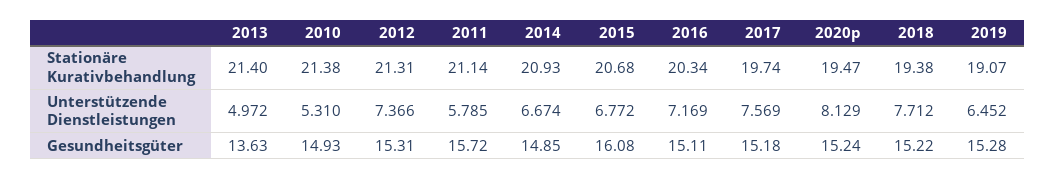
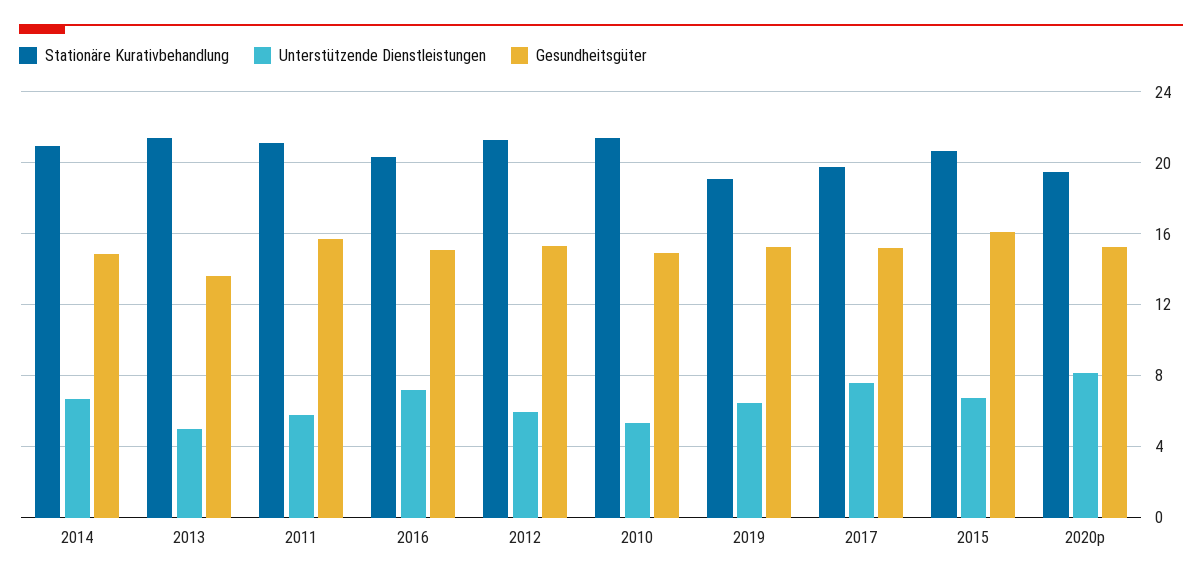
Stationäre Kurativbehandlung, 2018: 19.38 -> none
Unterstützende Dienstleistungen, 2012: 7.366 -> 6
Unterstützende Dienstleistungen, 2018: 7.712 -> none
Gesundheitsgüter, 2018: 15.22 -> none

